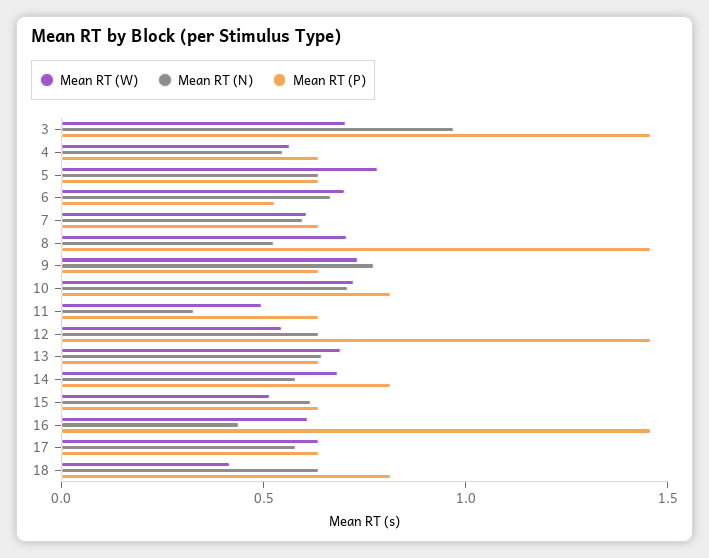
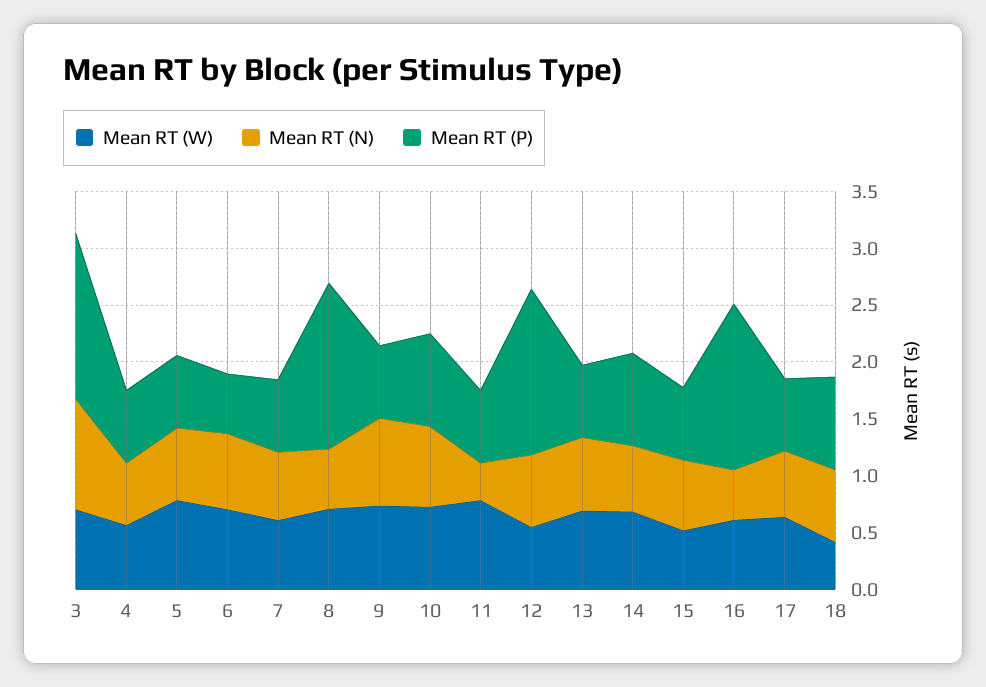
Mean RT (W), 11: 0.5 -> 0.8

